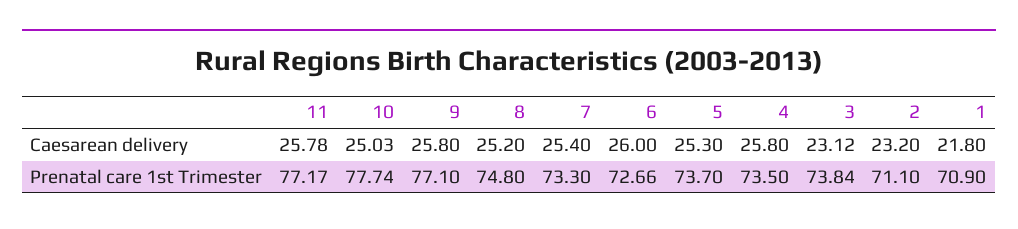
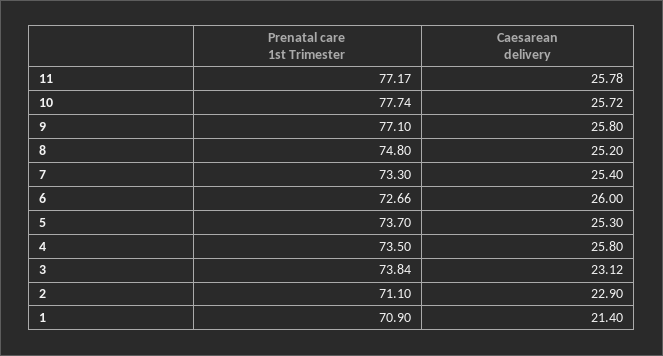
10, Caesarean delivery: 25.03 -> 25.72
2, Caesarean delivery: 23.2 -> 22.9
1, Caesarean delivery: 21.8 -> 21.4

